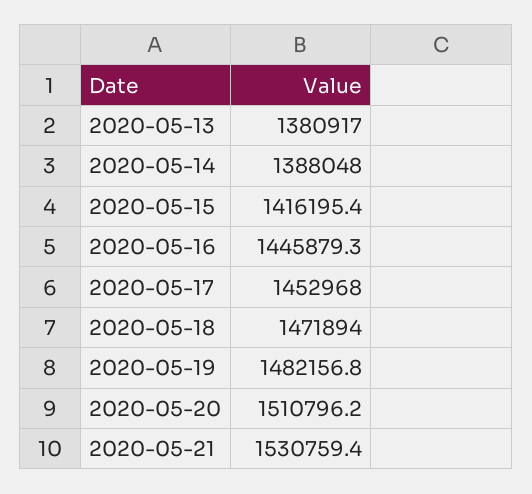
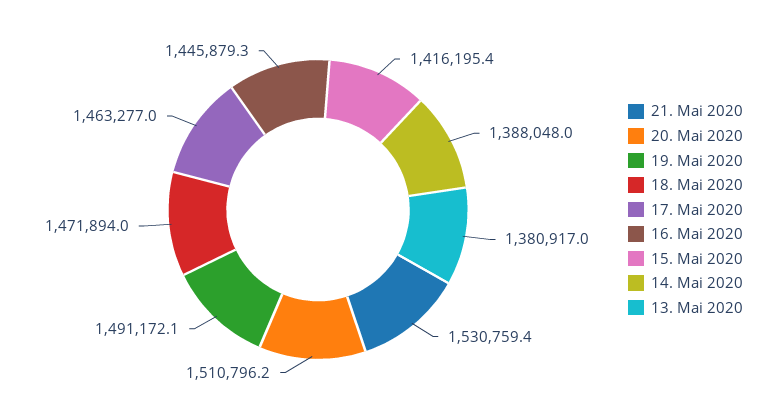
2020-05-17: 1452968 -> 1463277
2020-05-19: 1482156.8 -> 1491172.1

